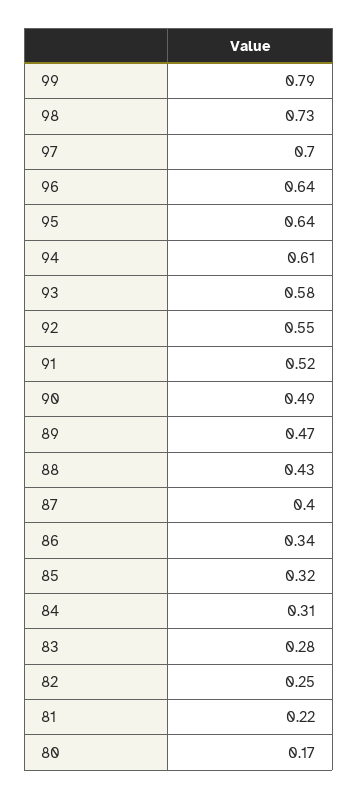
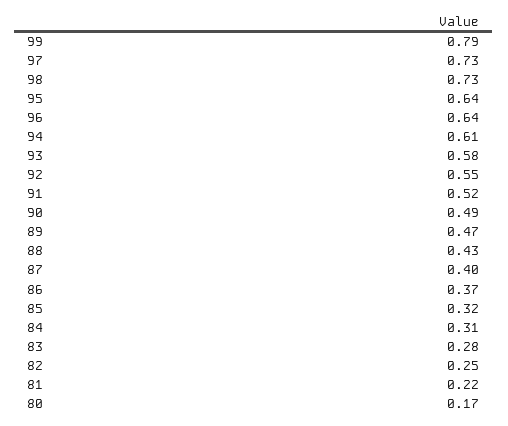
97: 0.7 -> 0.73
86: 0.34 -> 0.37

